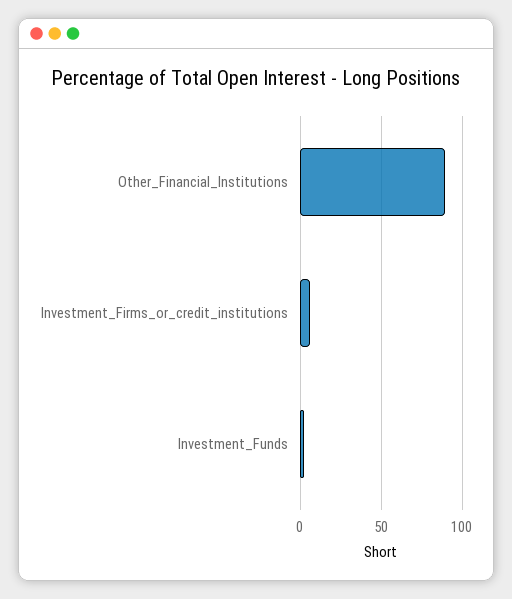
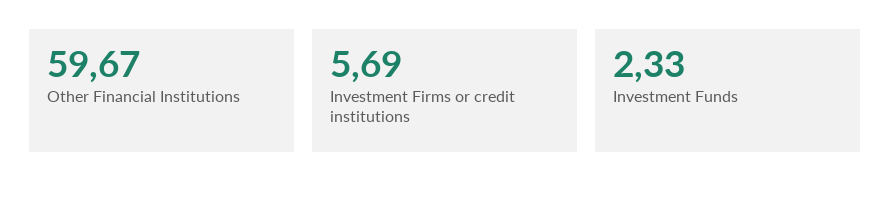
Other_Financial_Institutions: 90 -> 59.67

